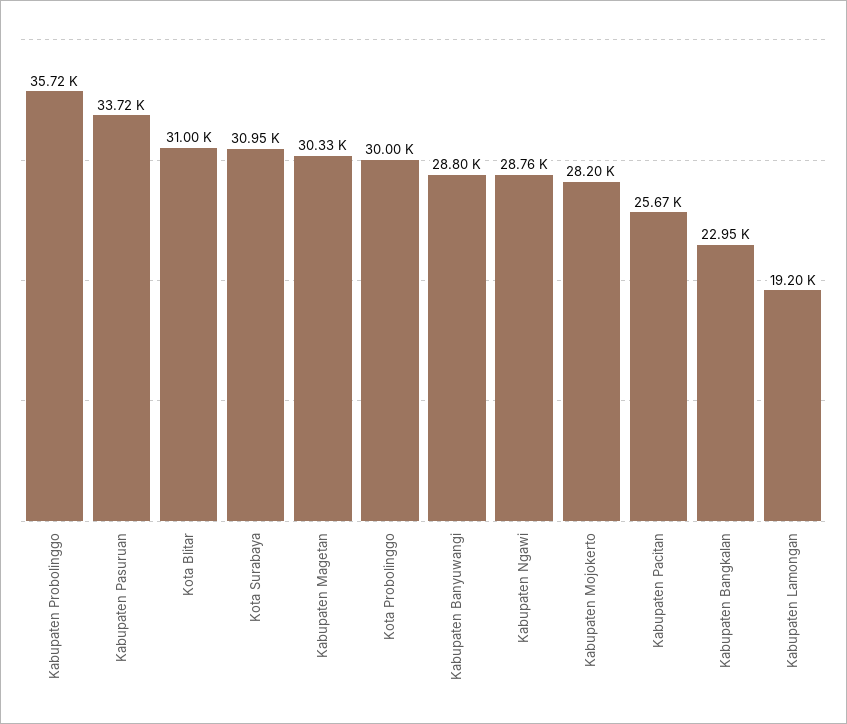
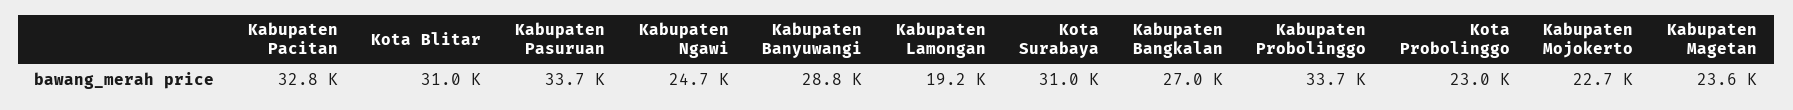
Kabupaten Probolinggo: 35720 -> 33700
Kabupaten Magetan: 30330 -> 23600
Kota Probolinggo: 30000 -> 23000
Kabupaten Ngawi: 28760 -> 24700
Kabupaten Mojokerto: 28200 -> 22700
Kabupaten Pacitan: 25670 -> 32800
Kabupaten Bangkalan: 22950 -> 27000

